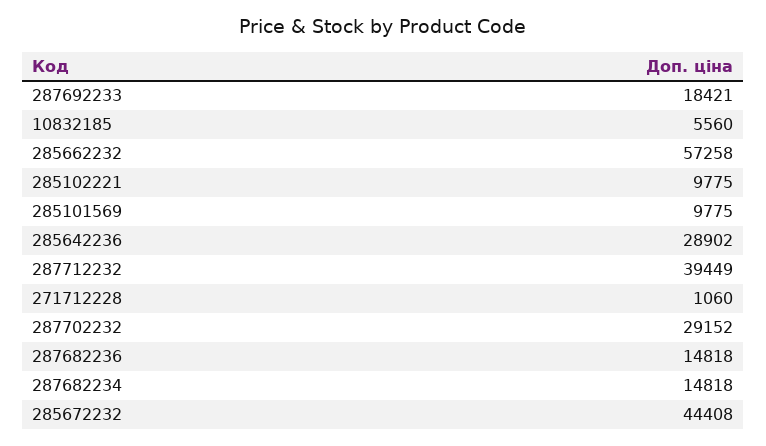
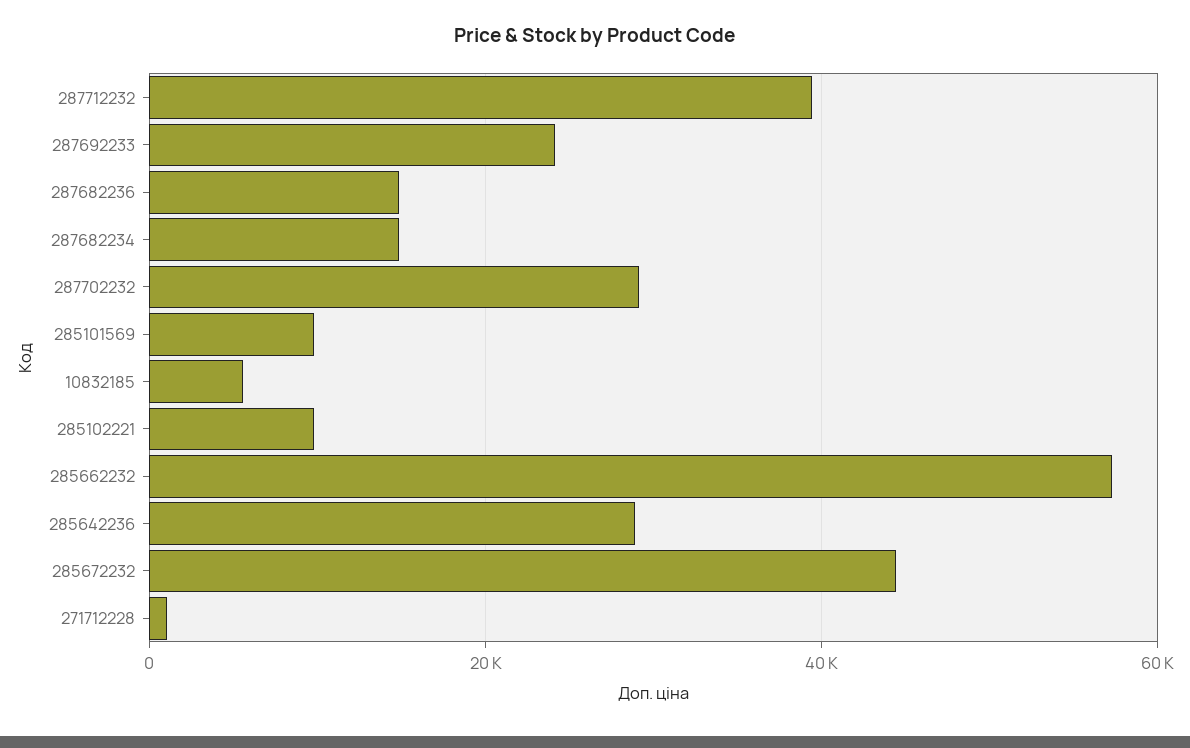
287692233: 18421 -> 24000

